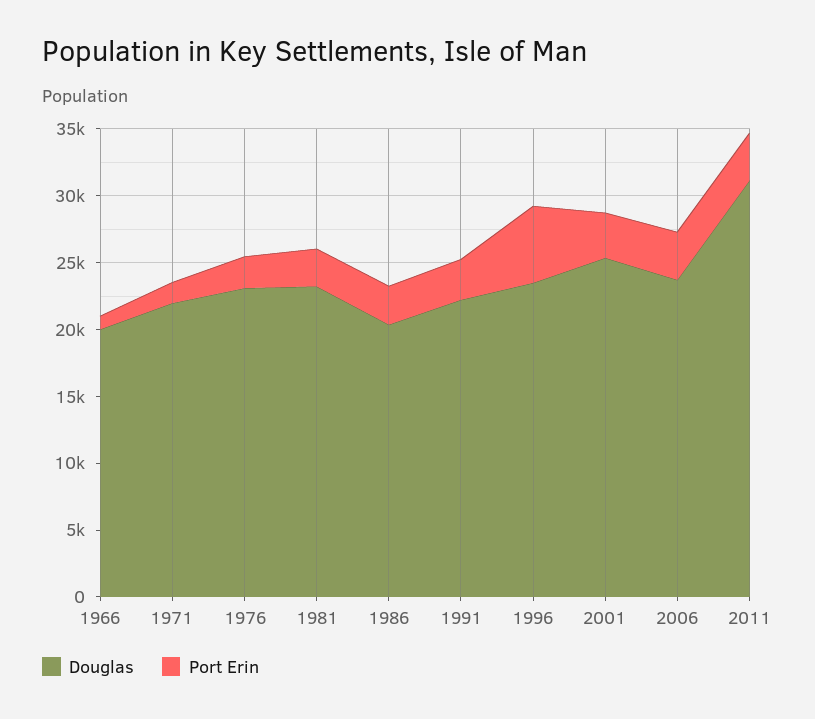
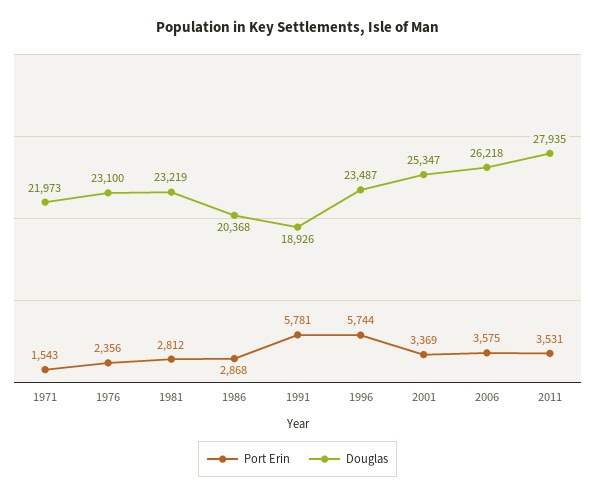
Douglas, 1966: 20000 -> none
Port Erin, 1966: 1000 -> none
Douglas, 1991: 22000 -> 18926
Port Erin, 1991: 3000 -> 5781
Douglas, 2006: 24000 -> 26218
Douglas, 2011: 31000 -> 27935

